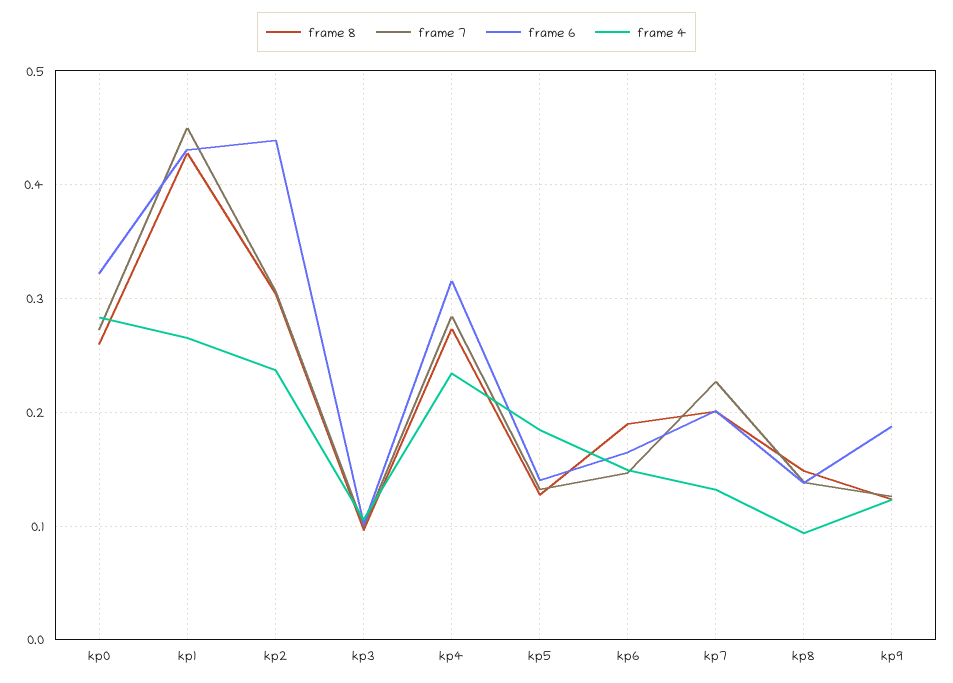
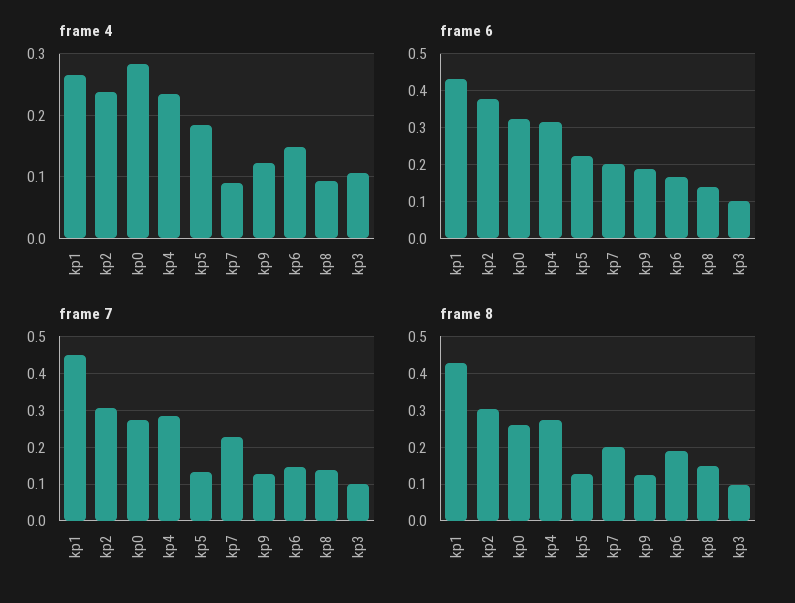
frame 6, kp2: 0.44 -> 0.38
frame 6, kp5: 0.14 -> 0.22
frame 4, kp7: 0.13 -> 0.09

